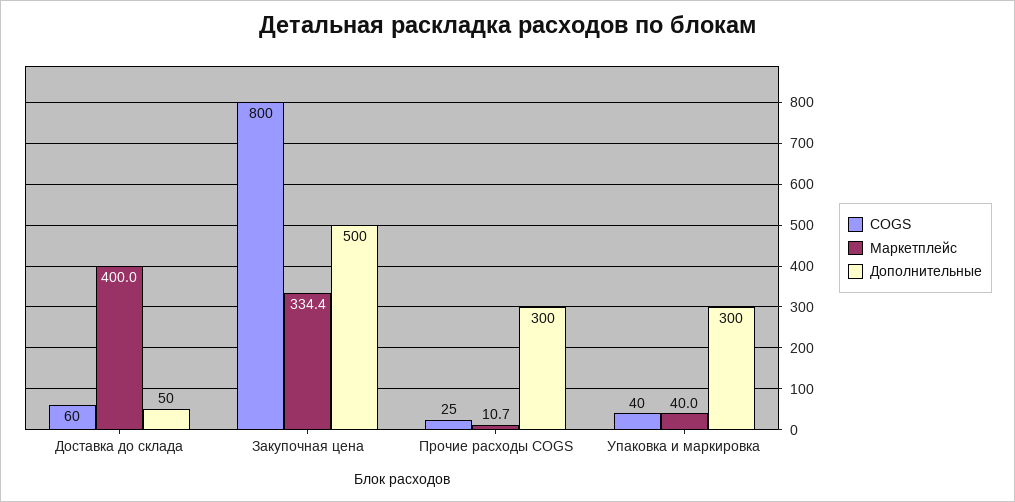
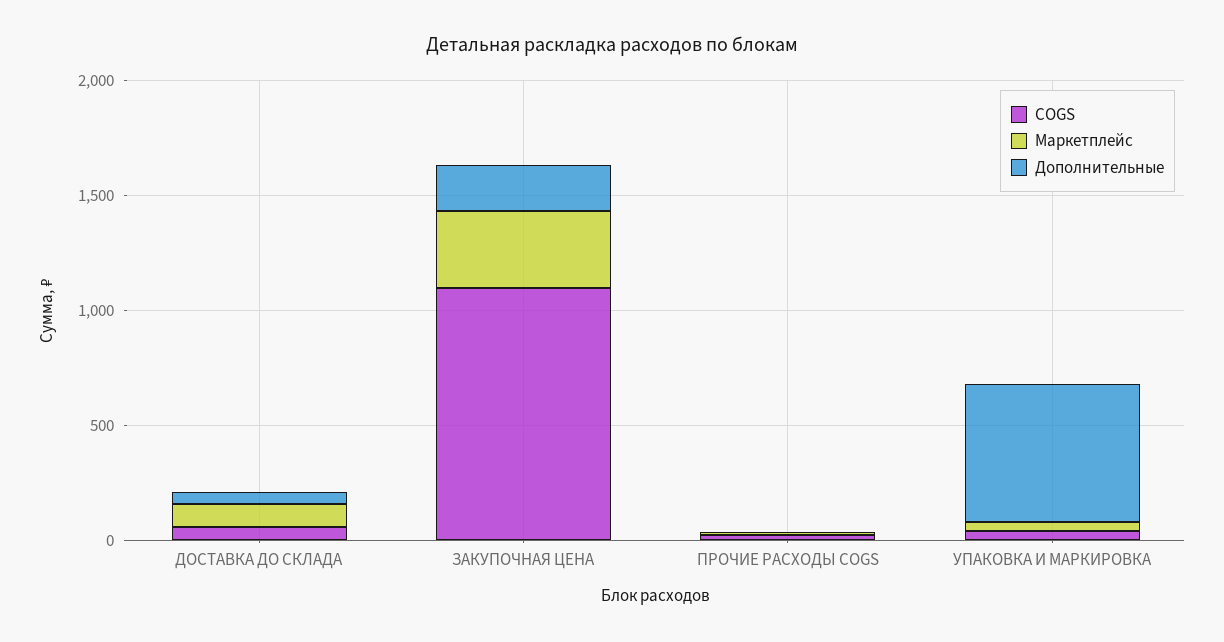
Маркетплейс, Доставка до склада: 400 -> 100
COGS, Закупочная цена: 800 -> 1100
Дополнительные, Закупочная цена: 500 -> 200
Дополнительные, Прочие расходы COGS: 300 -> 0
Дополнительные, Упаковка и маркировка: 300 -> 600

